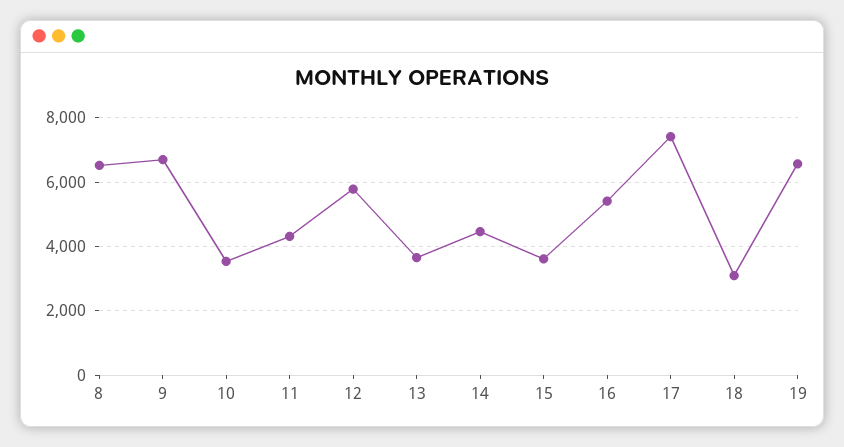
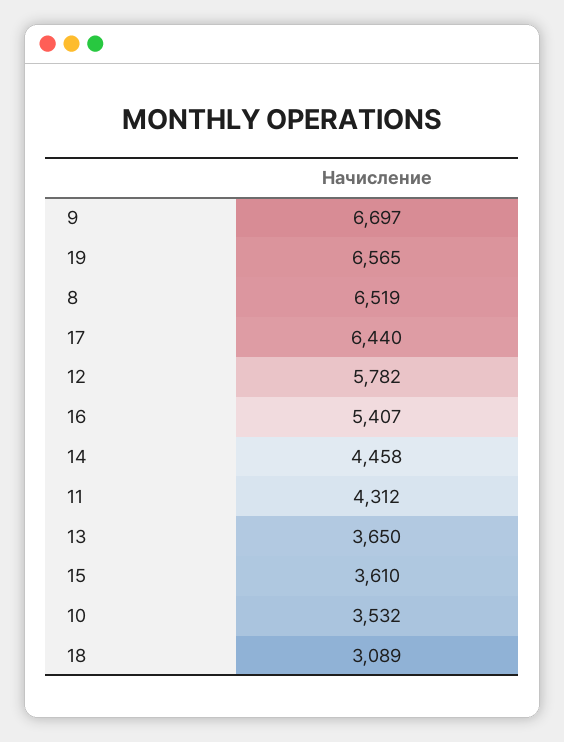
17: 7400 -> 6440

